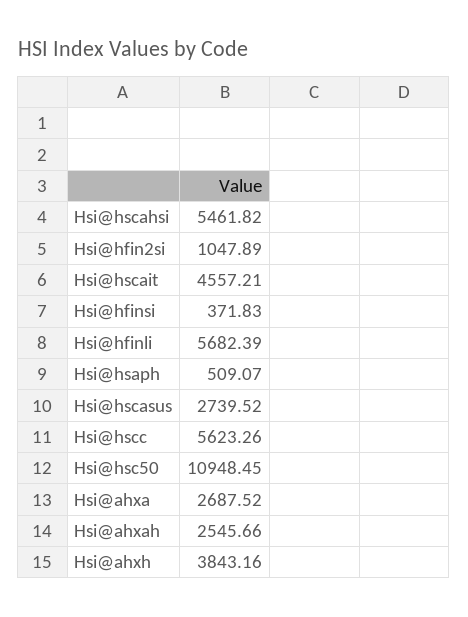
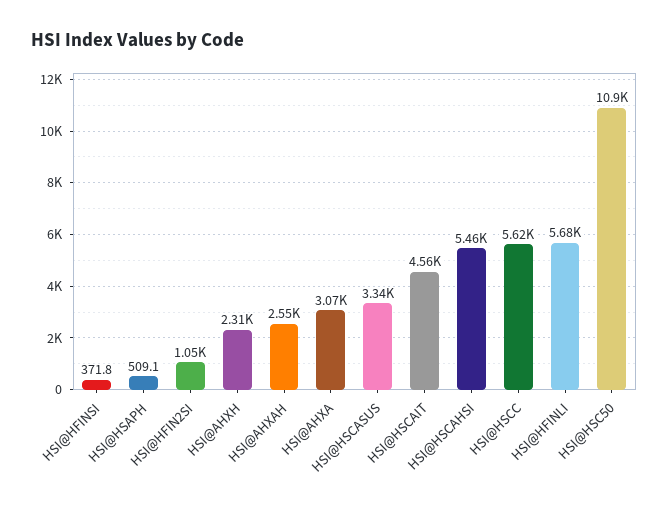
Hsi@hscasus: 2739.52 -> 3340
Hsi@ahxa: 2687.52 -> 3070
Hsi@ahxh: 3843.16 -> 2310

